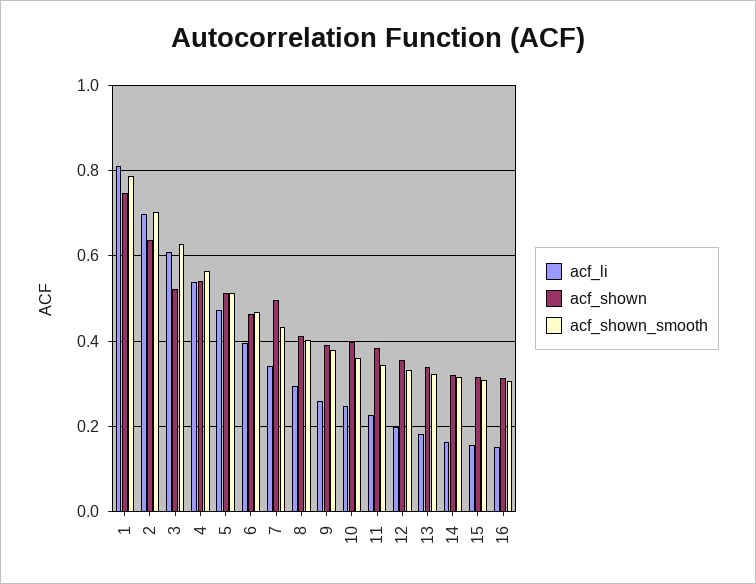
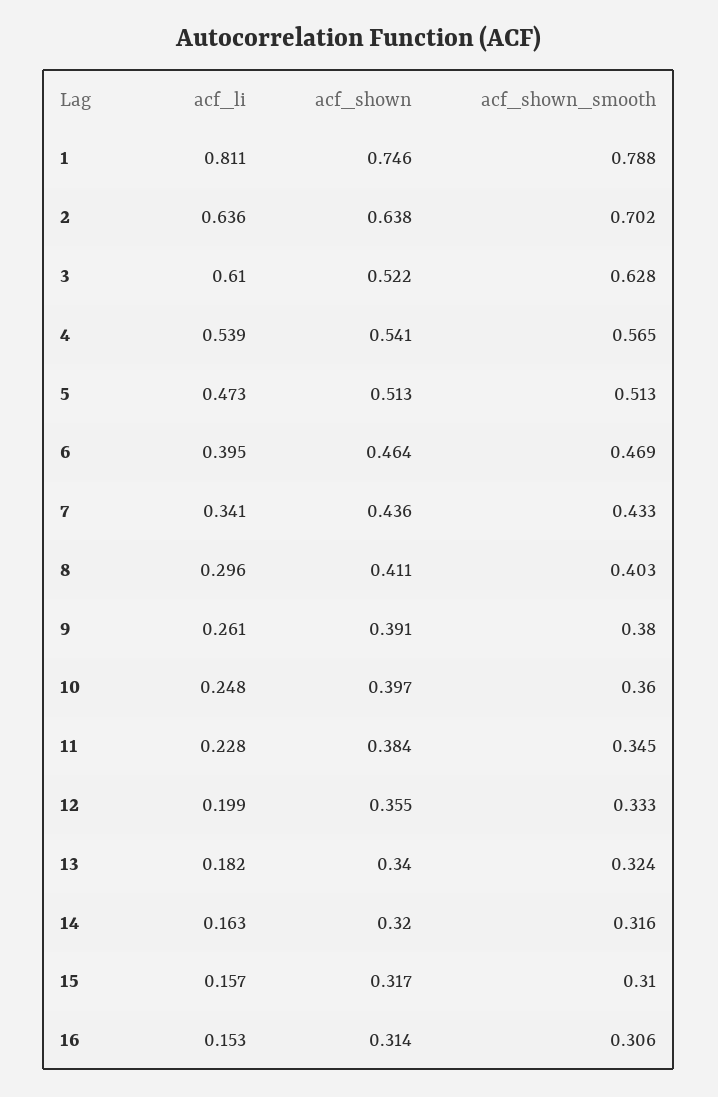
acf_li, 2: 0.7 -> 0.636
acf_shown, 7: 0.5 -> 0.436

